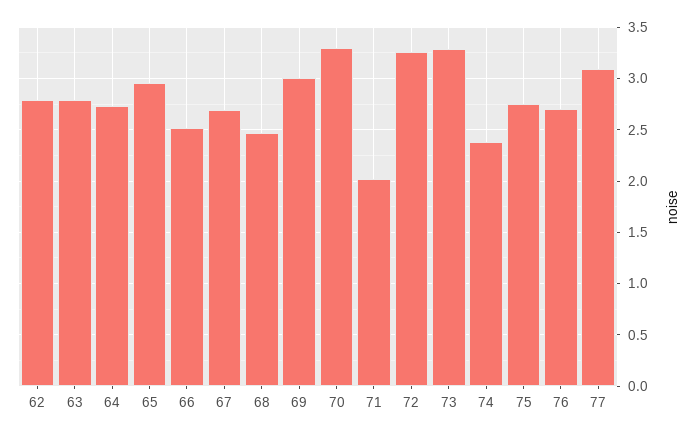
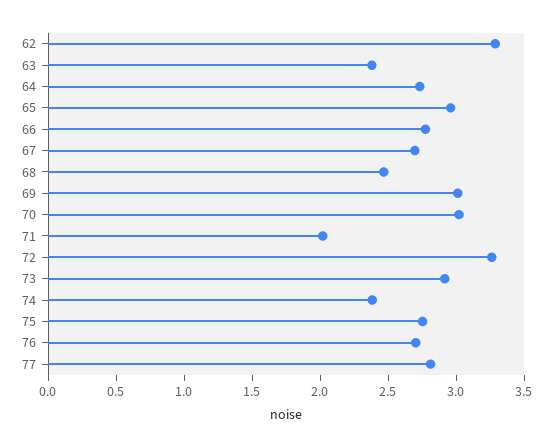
62: 2.8 -> 3.3
63: 2.8 -> 2.4
66: 2.5 -> 2.8
70: 3.3 -> 3
73: 3.3 -> 2.9
77: 3.1 -> 2.8

